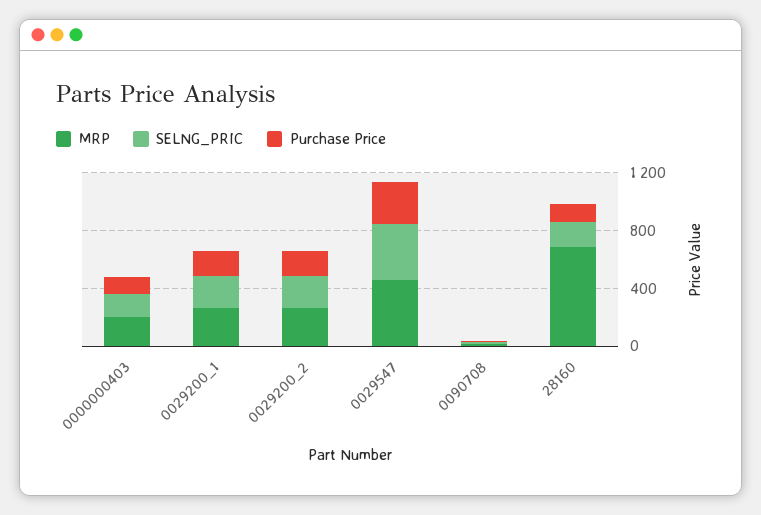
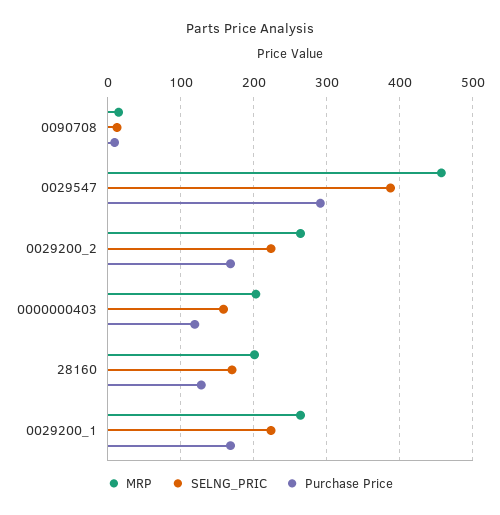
MRP, 28160: 700 -> 200

